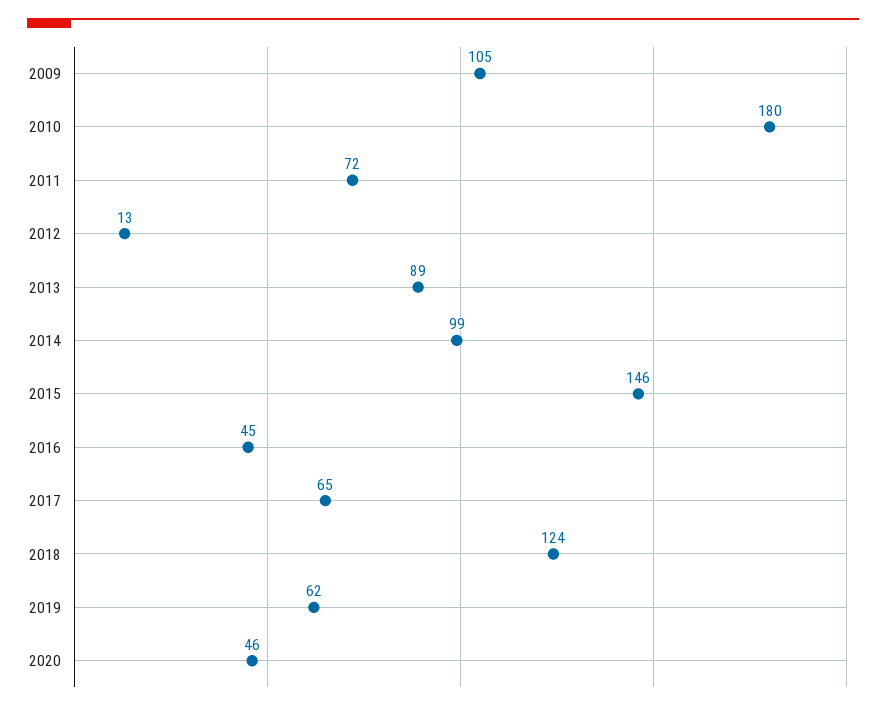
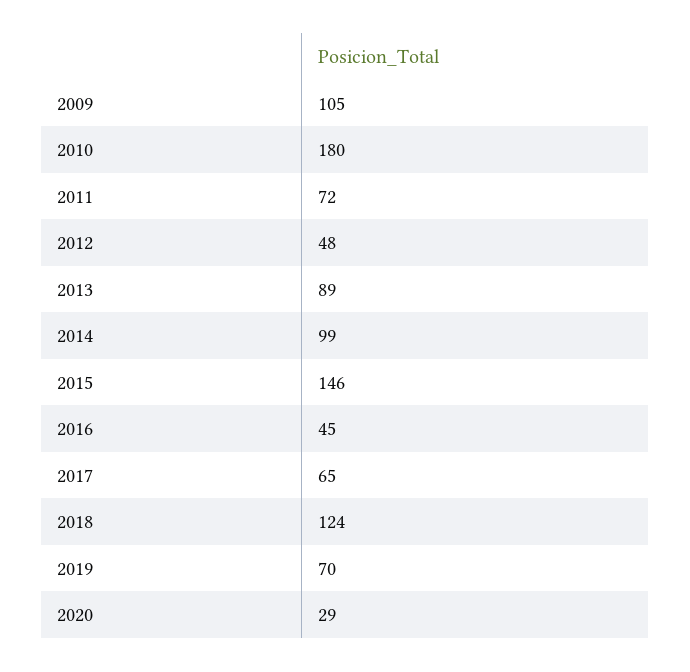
2012: 13 -> 48
2019: 62 -> 70
2020: 46 -> 29

